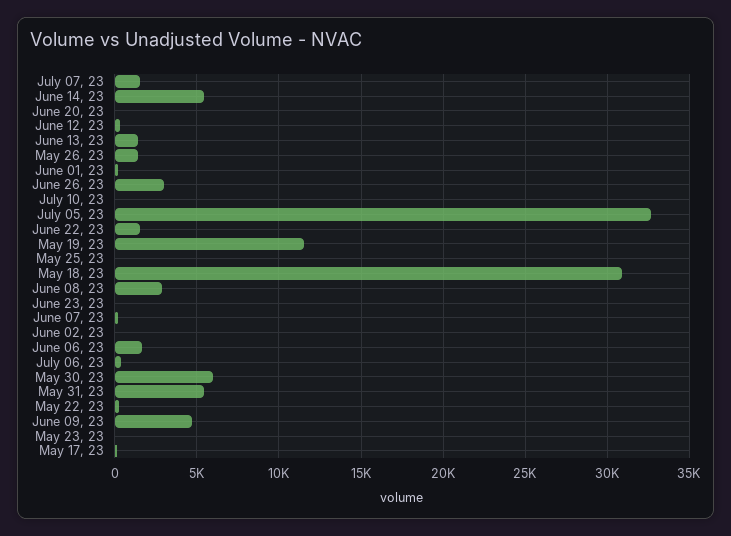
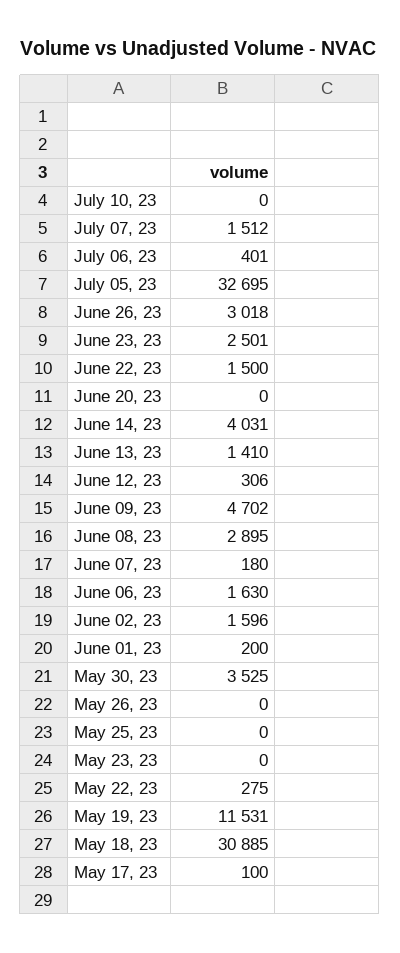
June 14, 23: 5500 -> 4031
May 26, 23: 1500 -> 0
June 23, 23: 0 -> 2501
June 02, 23: 0 -> 1596
May 30, 23: 6000 -> 3525
May 31, 23: 5500 -> none

